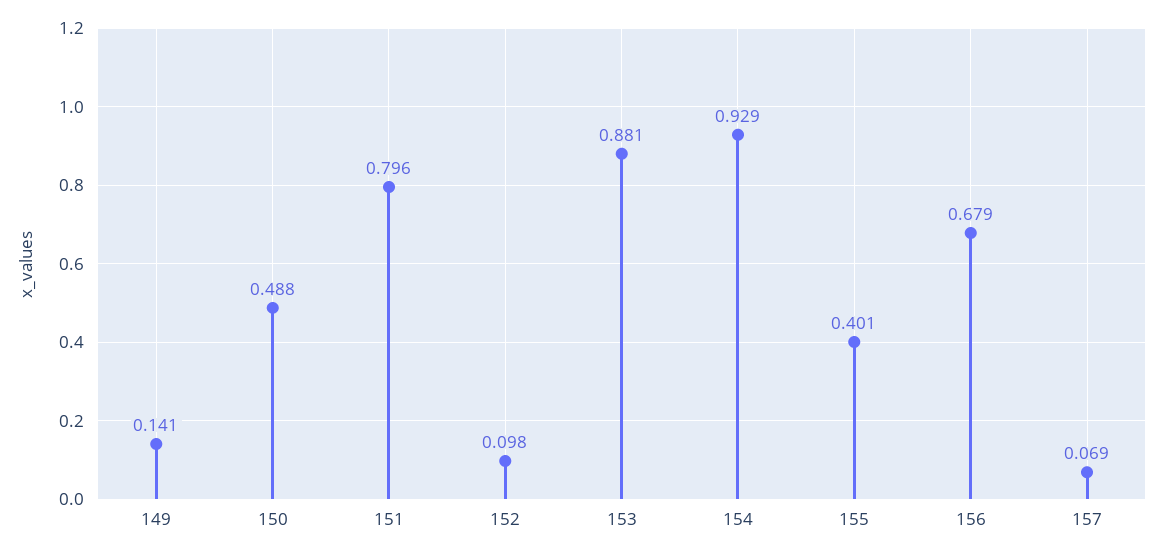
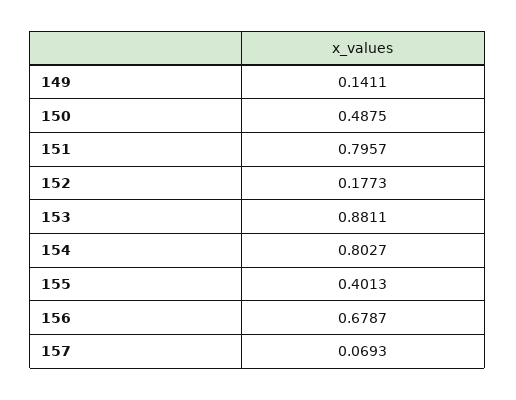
152: 0.098 -> 0.1773
154: 0.929 -> 0.8027

